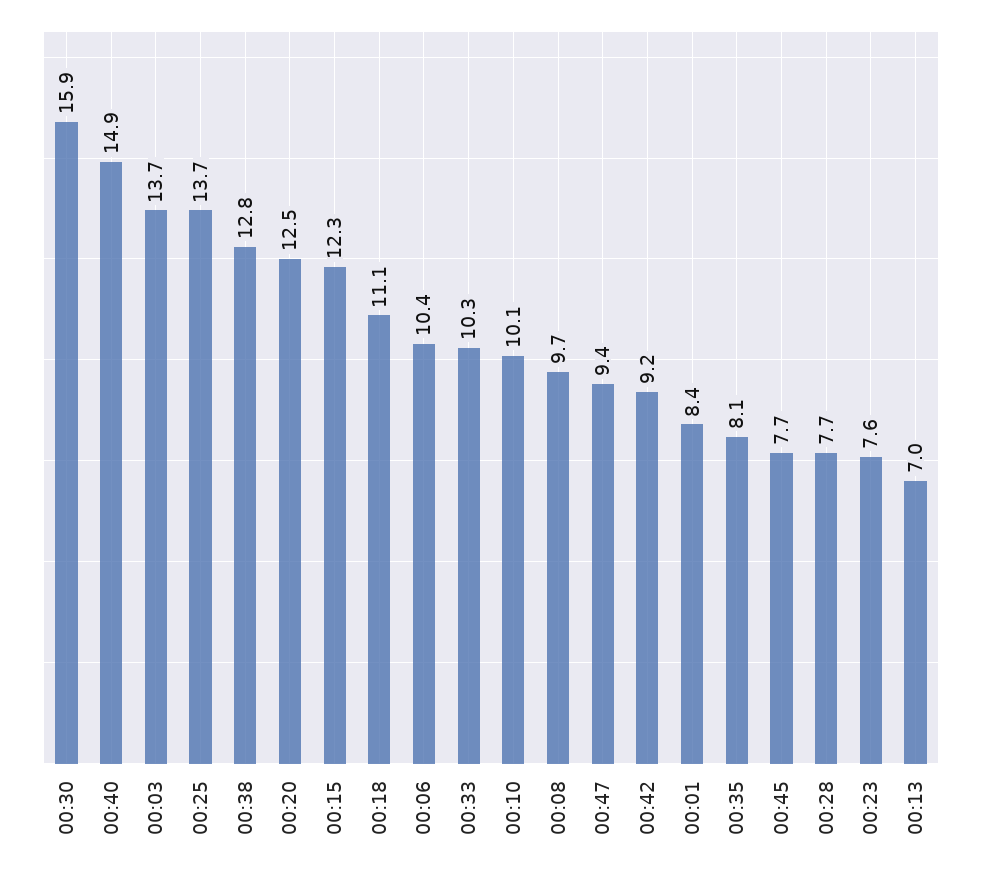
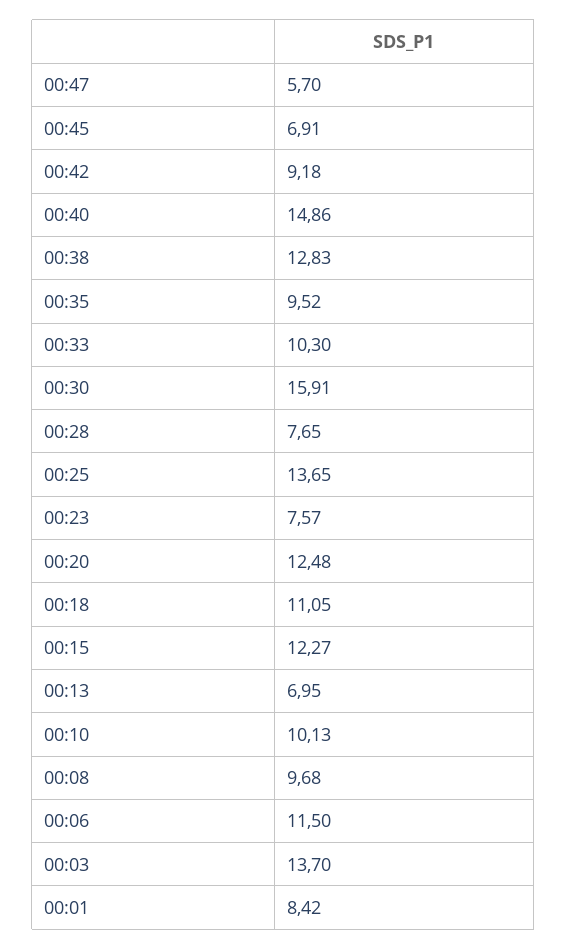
00:06: 10.4 -> 11.5
00:47: 9.4 -> 5.7
00:35: 8.1 -> 9.52
00:45: 7.7 -> 6.91

